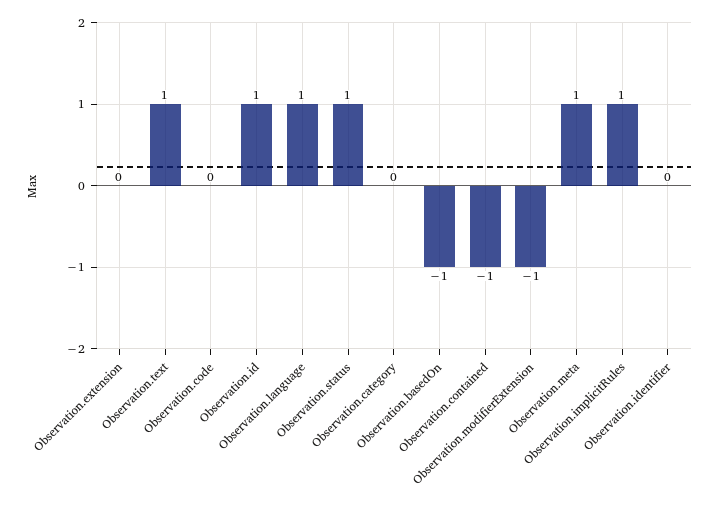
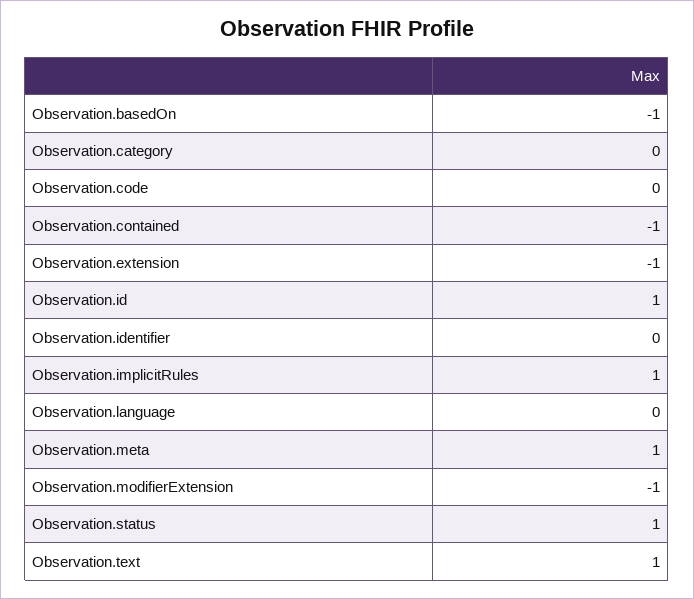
Observation.extension: 0 -> -1
Observation.language: 1 -> 0

